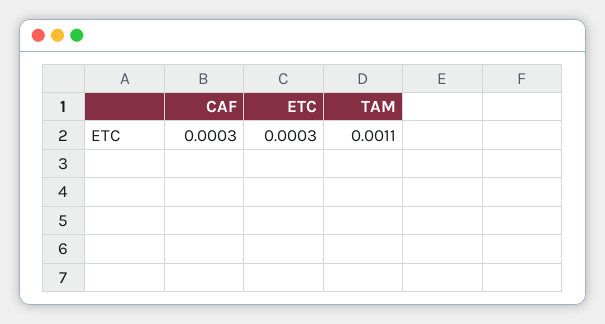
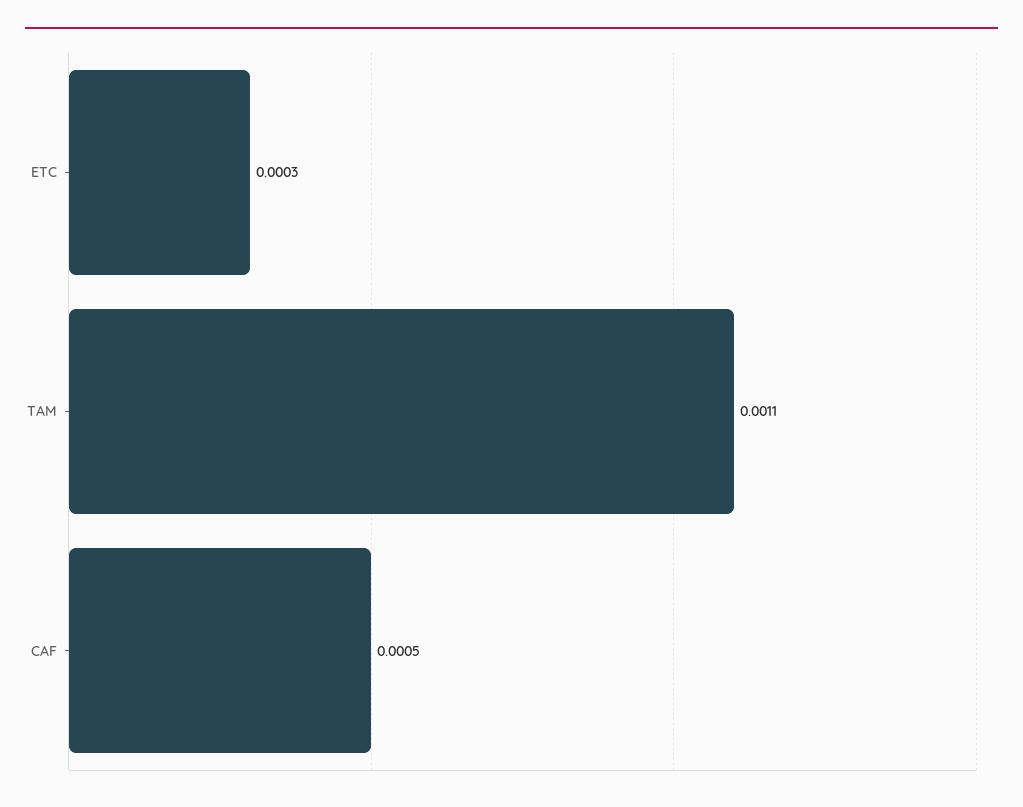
CAF: 0.0003 -> 0.0005

